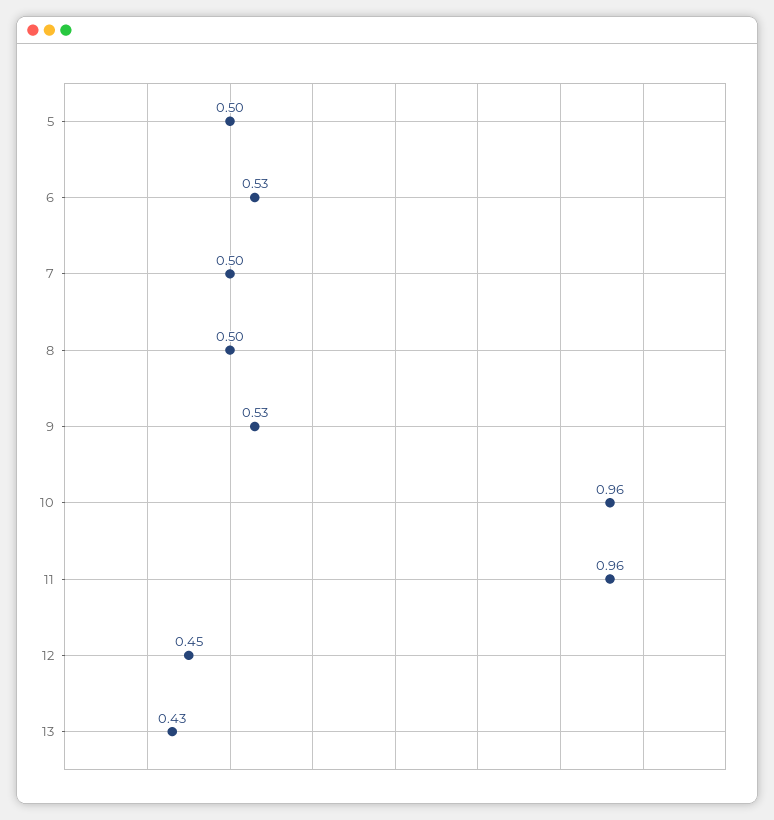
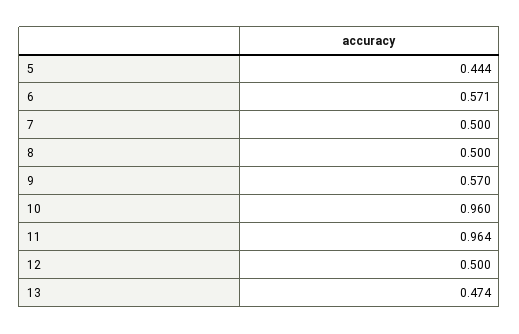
5: 0.5 -> 0.444
6: 0.53 -> 0.571
9: 0.53 -> 0.57
12: 0.45 -> 0.5
13: 0.43 -> 0.474

